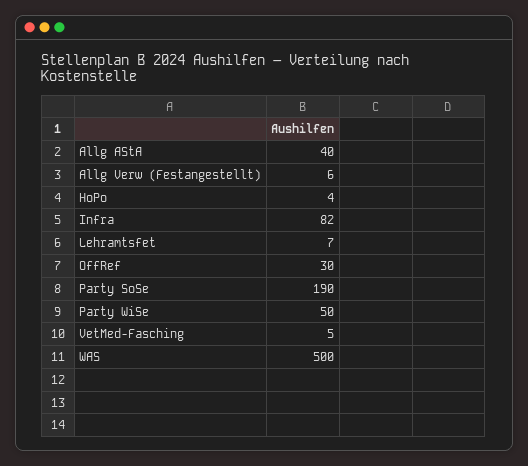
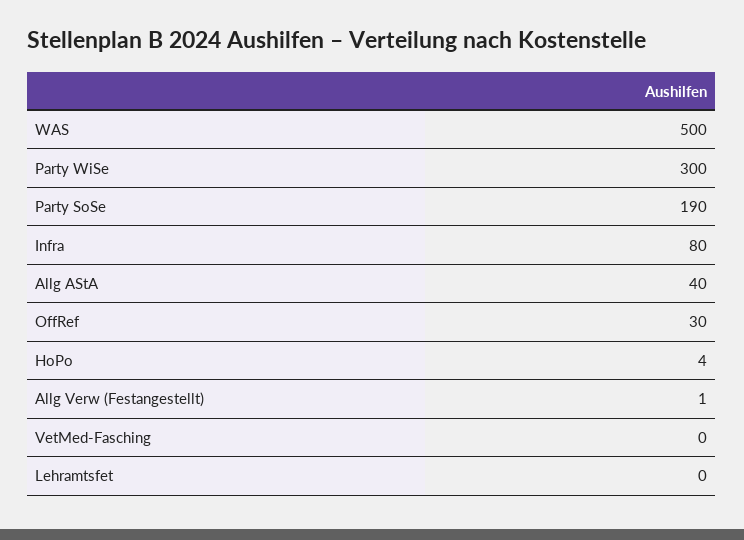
Allg Verw (Festangestellt): 6 -> 1
Infra: 82 -> 80
Lehramtsfet: 7 -> 0
Party WiSe: 50 -> 300
VetMed-Fasching: 5 -> 0

